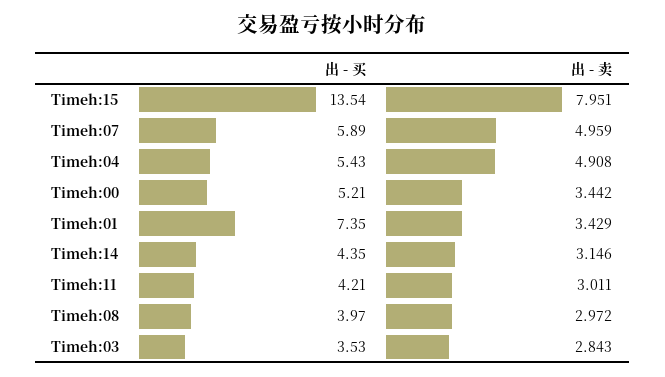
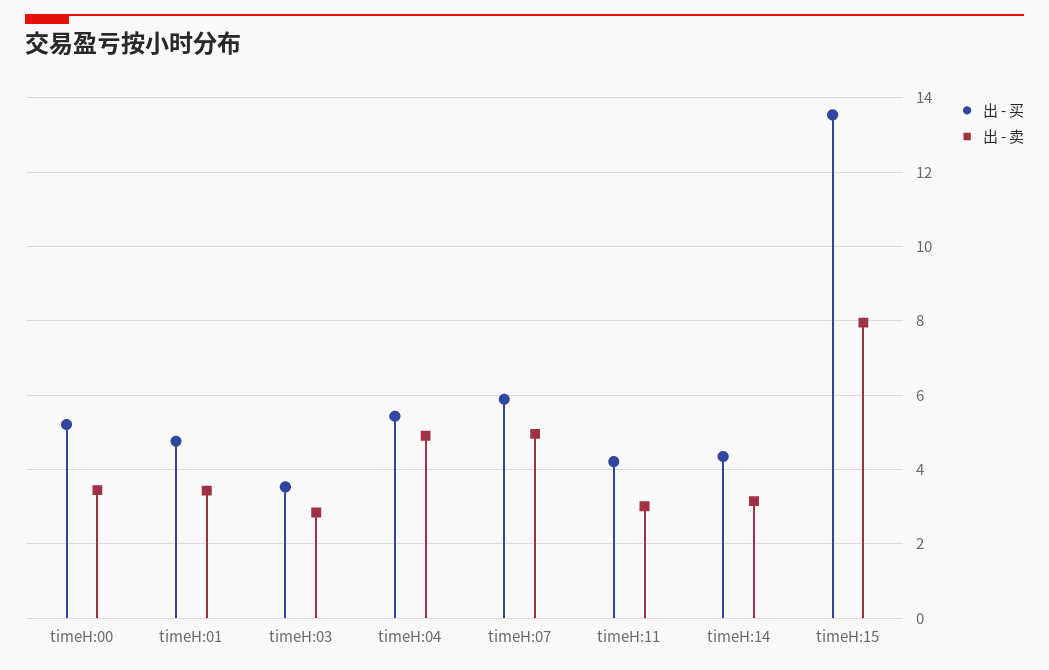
出 - 买, Timeh:01: 7.35 -> 4.8
出 - 买, Timeh:08: 3.97 -> none
出 - 卖, Timeh:08: 2.972 -> none

